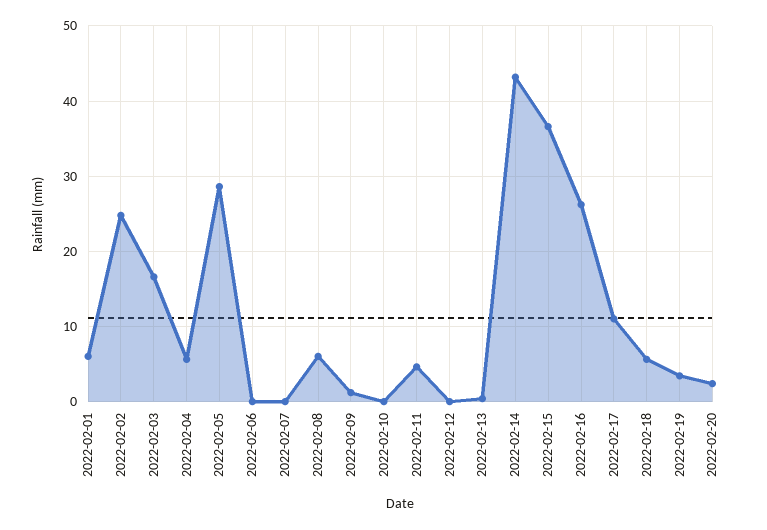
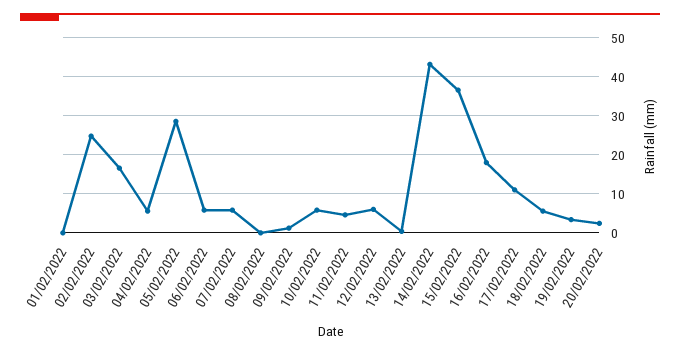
2022-02-01: 6 -> 0
2022-02-06: 0 -> 6
2022-02-07: 0 -> 6
2022-02-08: 6 -> 0
2022-02-10: 0 -> 6
2022-02-12: 0 -> 6
2022-02-16: 26 -> 18

